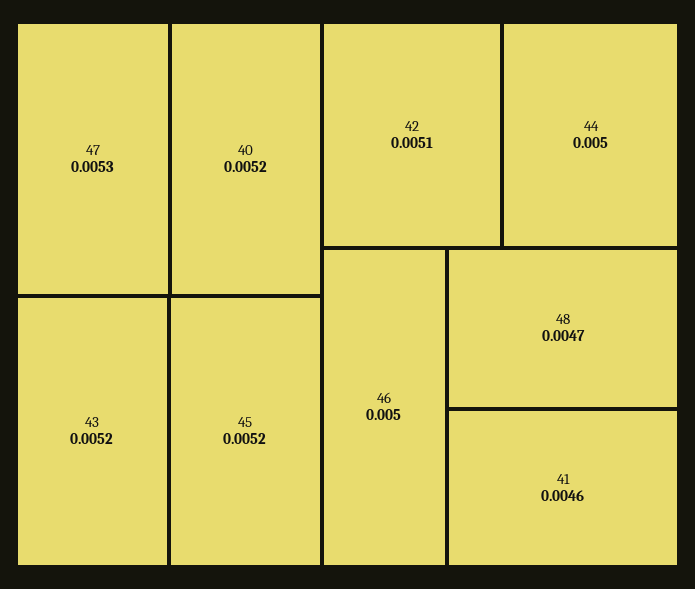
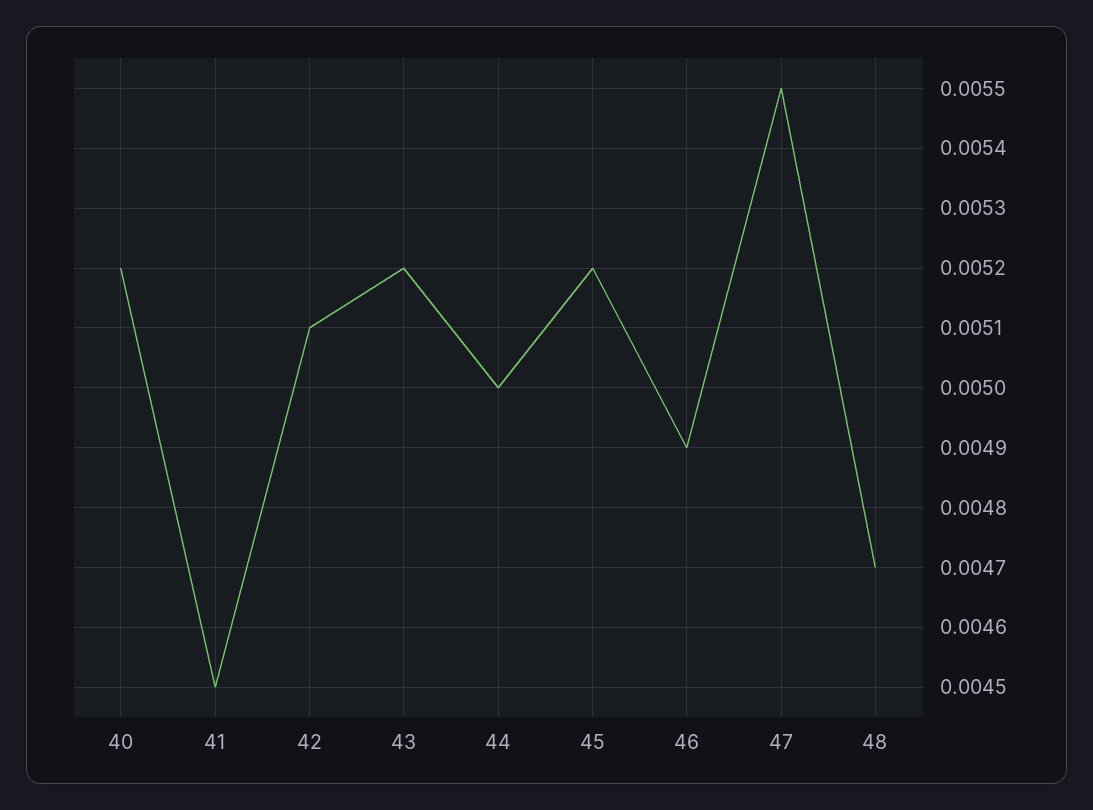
47: 0.0053 -> 0.0055
46: 0.005 -> 0.0049
41: 0.0046 -> 0.0045

